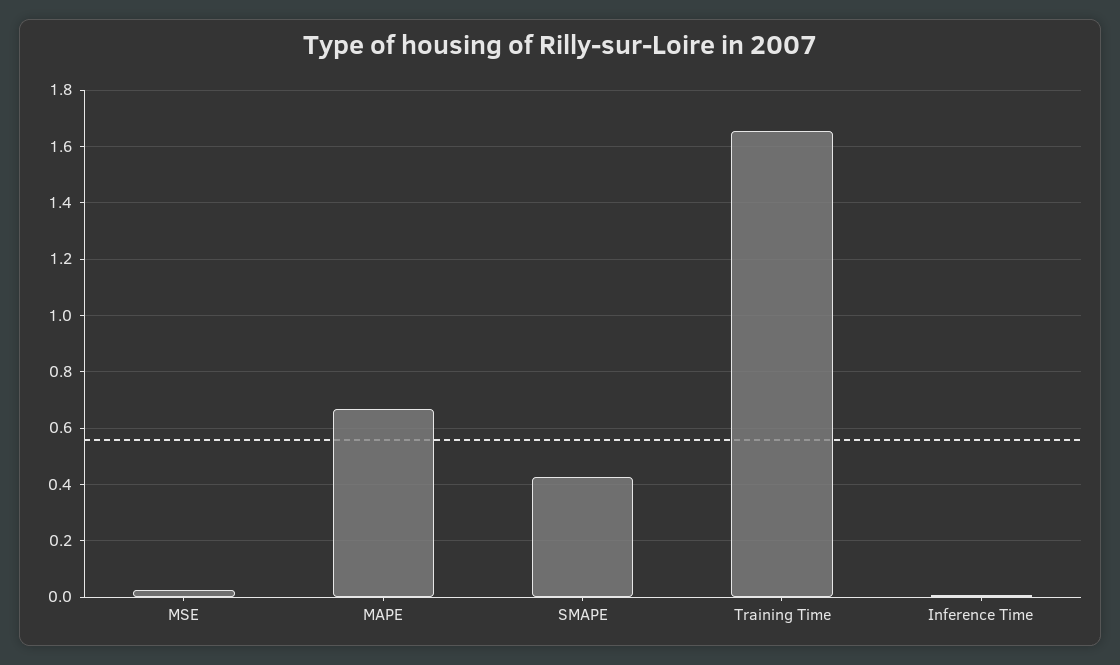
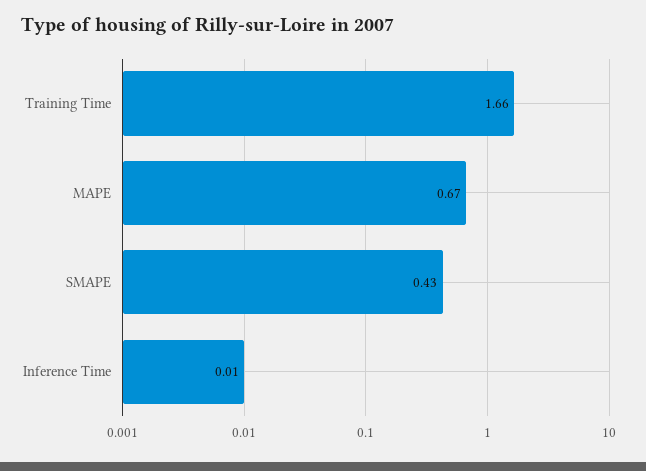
MSE: 0.025 -> none

